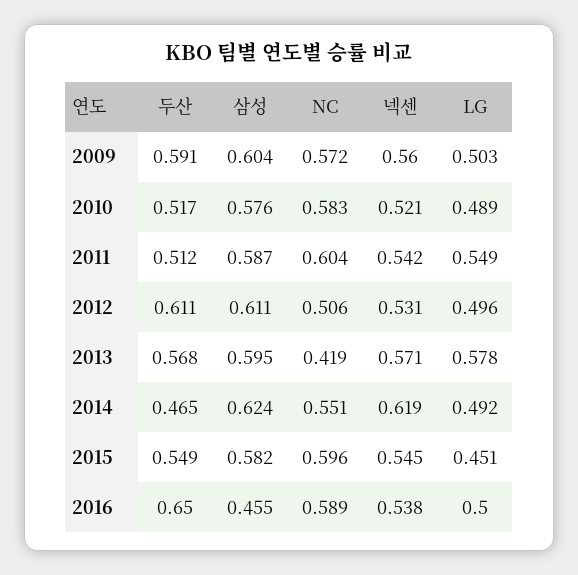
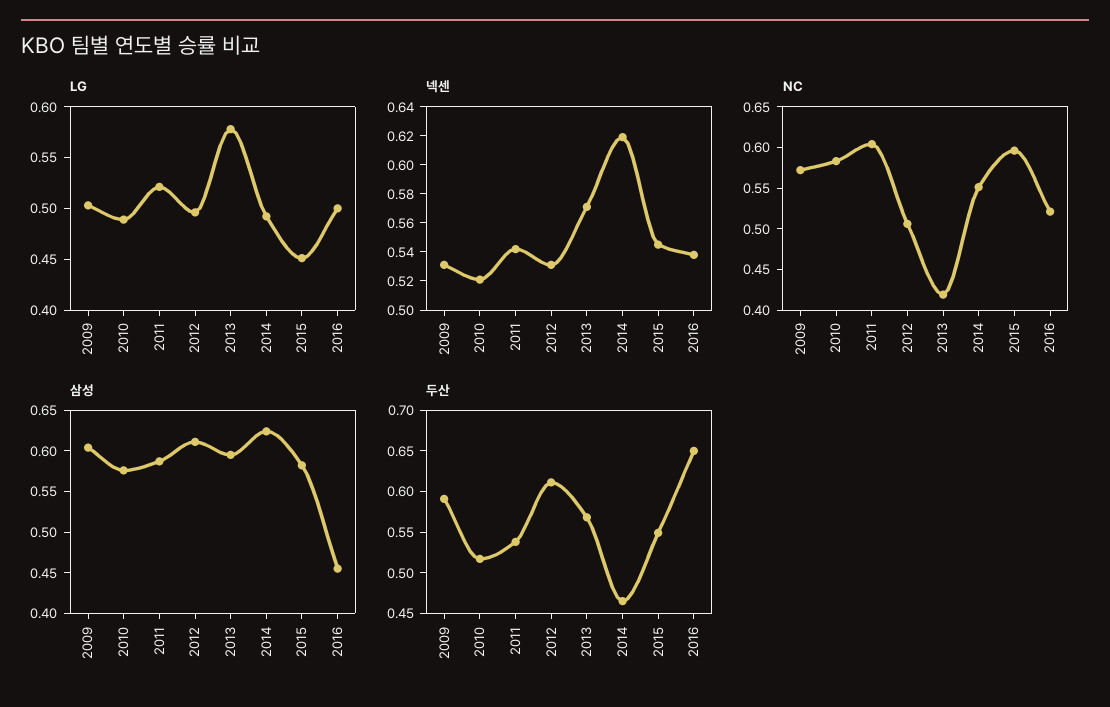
넥센, 2009: 0.56 -> 0.53
두산, 2011: 0.512 -> 0.54
LG, 2011: 0.549 -> 0.52
NC, 2016: 0.589 -> 0.52

